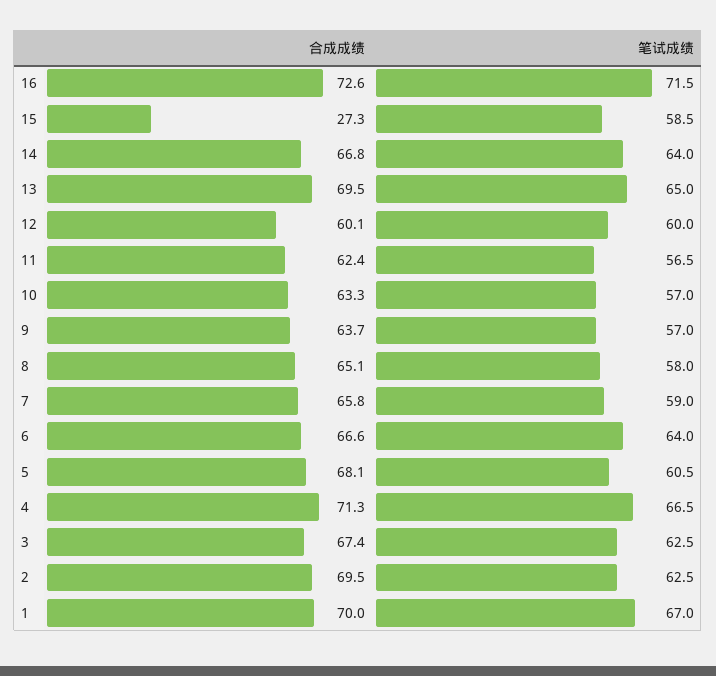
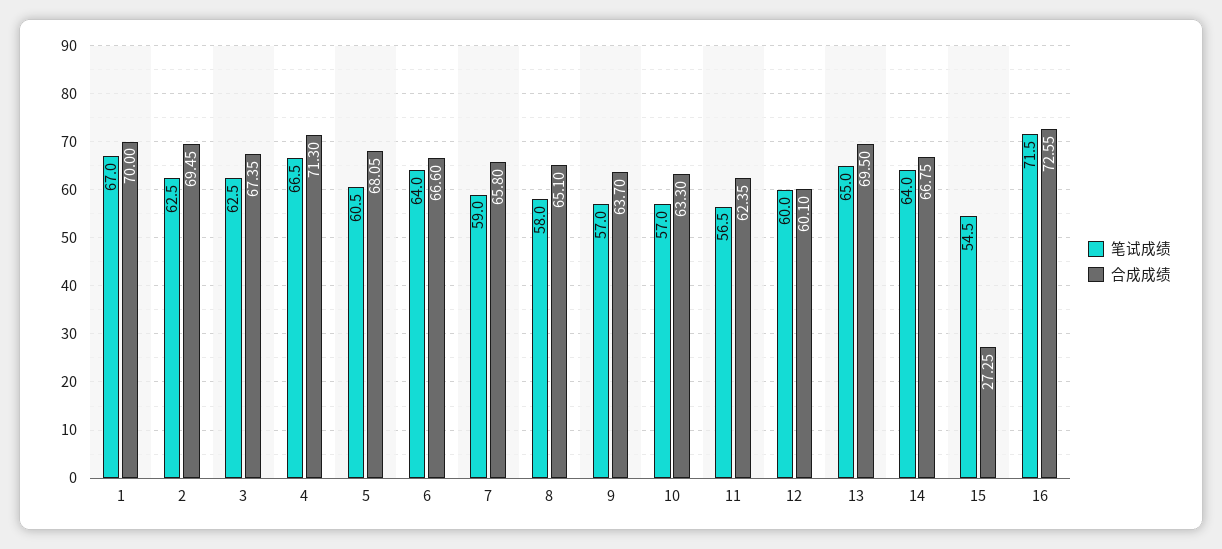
笔试成绩, 15: 58.5 -> 54.5

